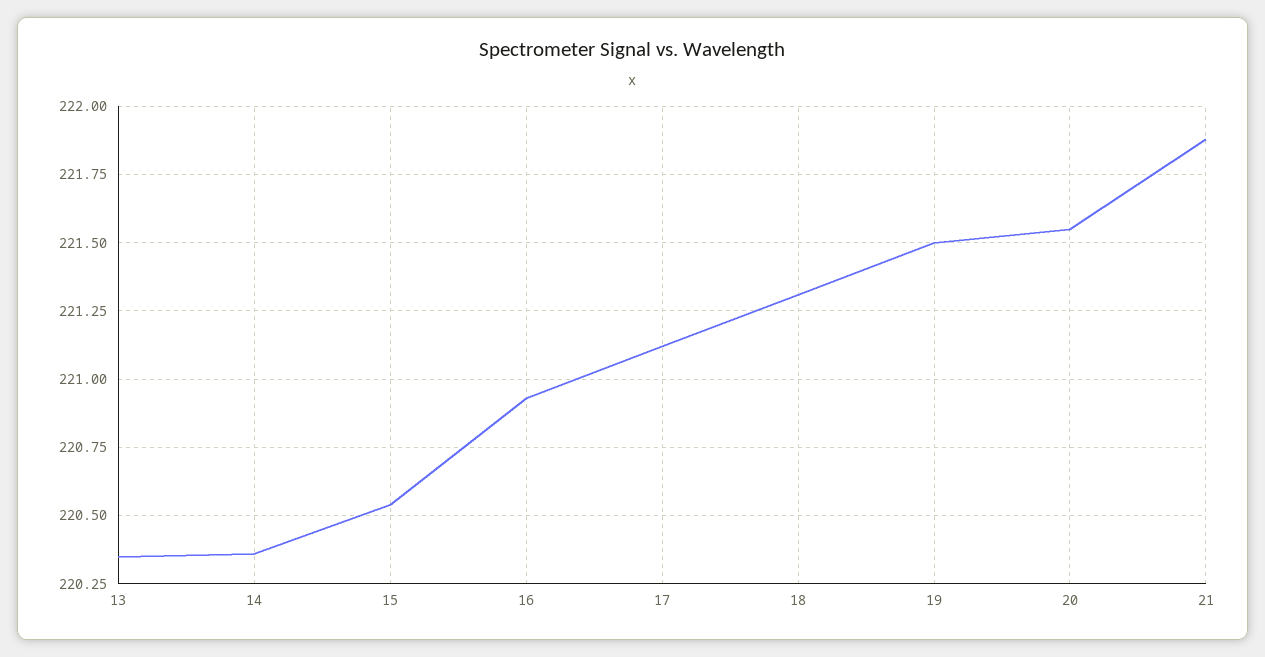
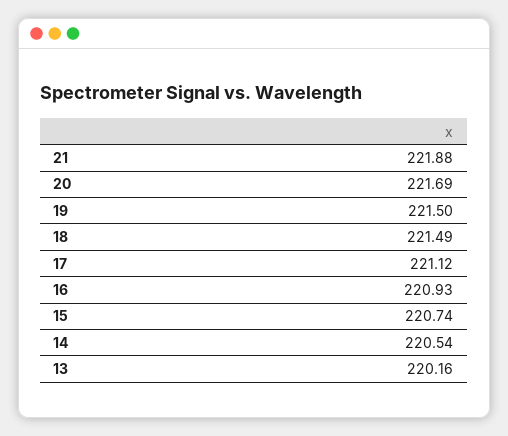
13: 220.35 -> 220.16
14: 220.35 -> 220.54
15: 220.55 -> 220.74
18: 221.3 -> 221.49
20: 221.55 -> 221.69

